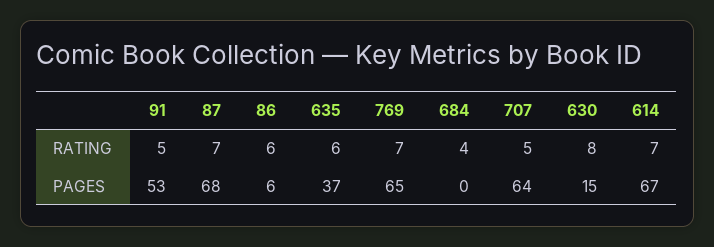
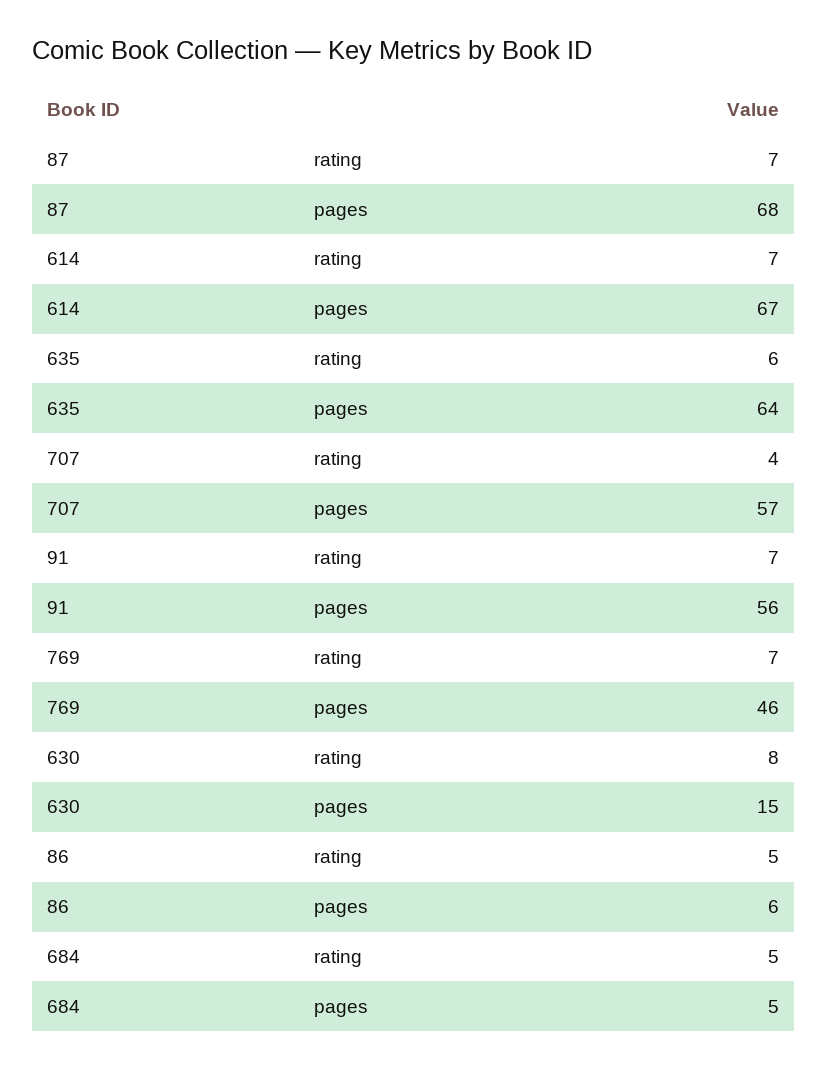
91, RATING: 5 -> 7
86, RATING: 6 -> 5
684, RATING: 4 -> 5
707, RATING: 5 -> 4
91, PAGES: 53 -> 56
635, PAGES: 37 -> 64
769, PAGES: 65 -> 46
684, PAGES: 0 -> 5
707, PAGES: 64 -> 57

